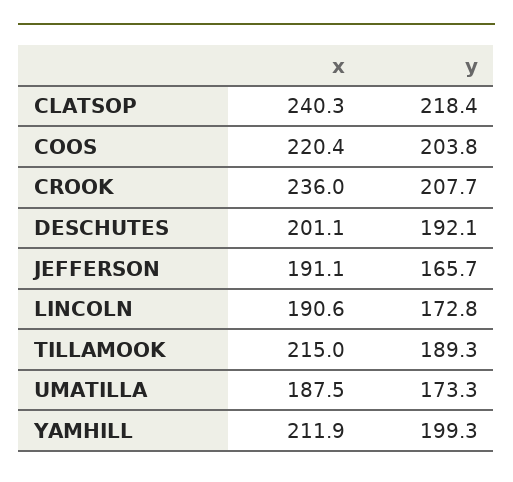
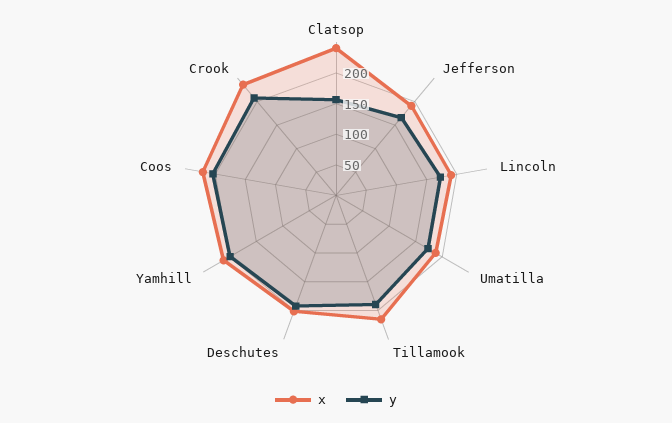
y, CLATSOP: 218.4 -> 150

